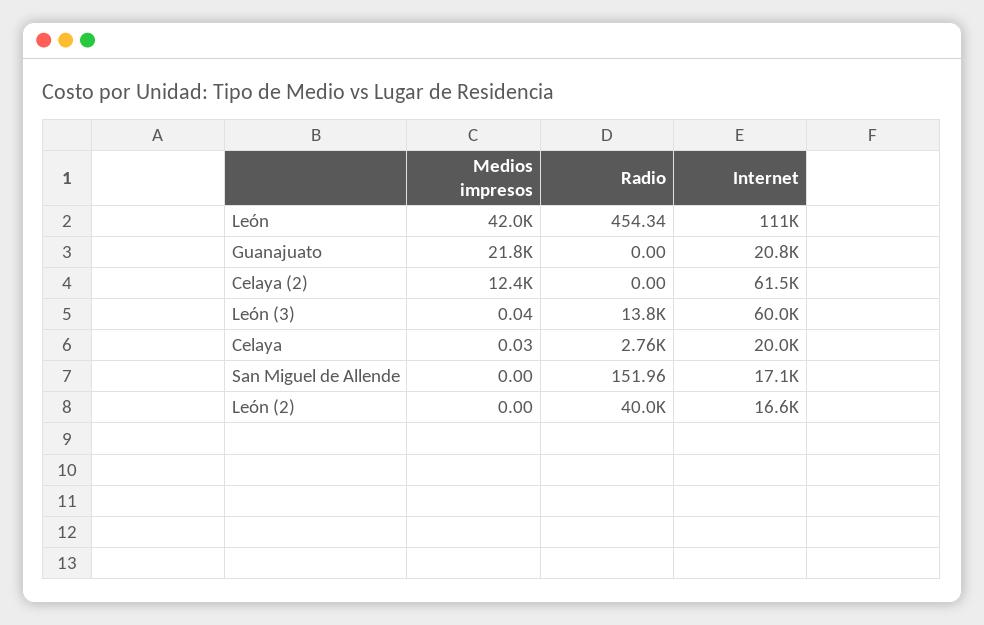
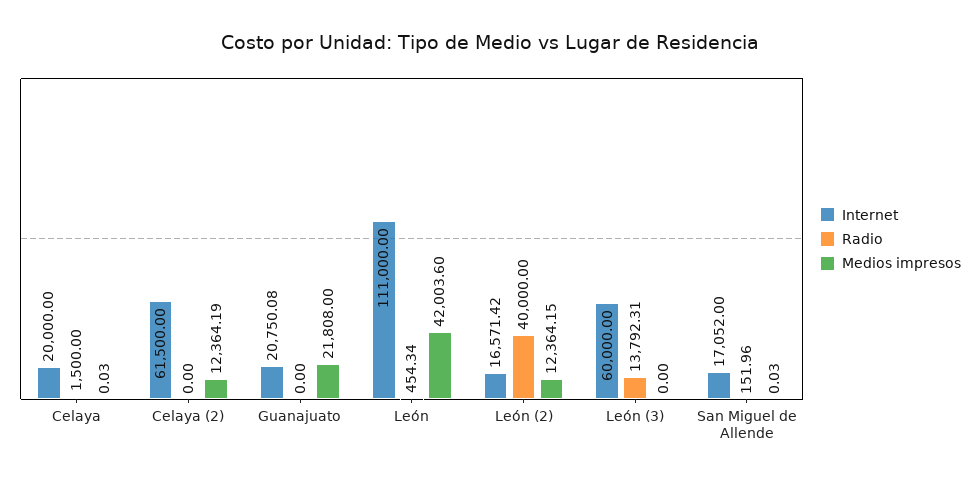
Medios impresos, León (3): 0.04 -> 0
Radio, Celaya: 2760 -> 1500
Medios impresos, San Miguel de Allende: 0 -> 0.03
Medios impresos, León (2): 0 -> 12364.15

